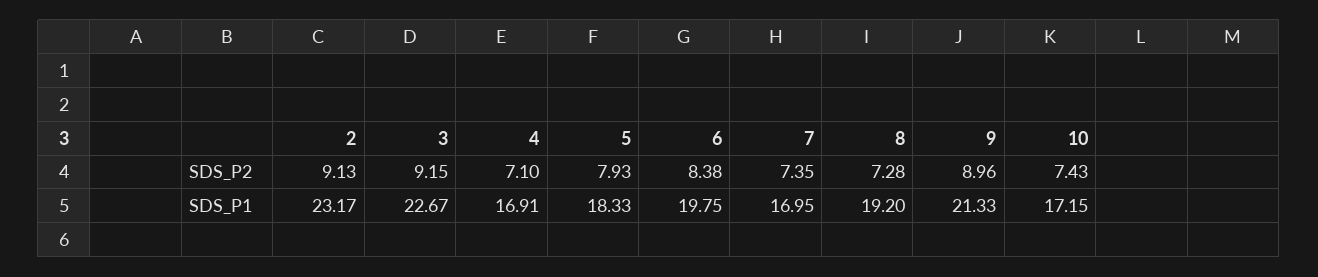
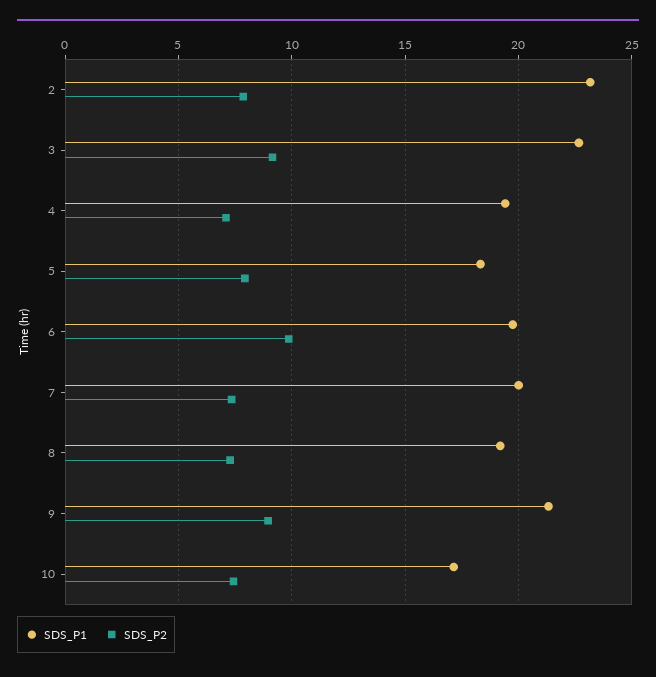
SDS_P2, 2: 9.13 -> 8
SDS_P2, 6: 8.38 -> 10
SDS_P1, 4: 16.91 -> 19.5
SDS_P1, 7: 16.95 -> 20

